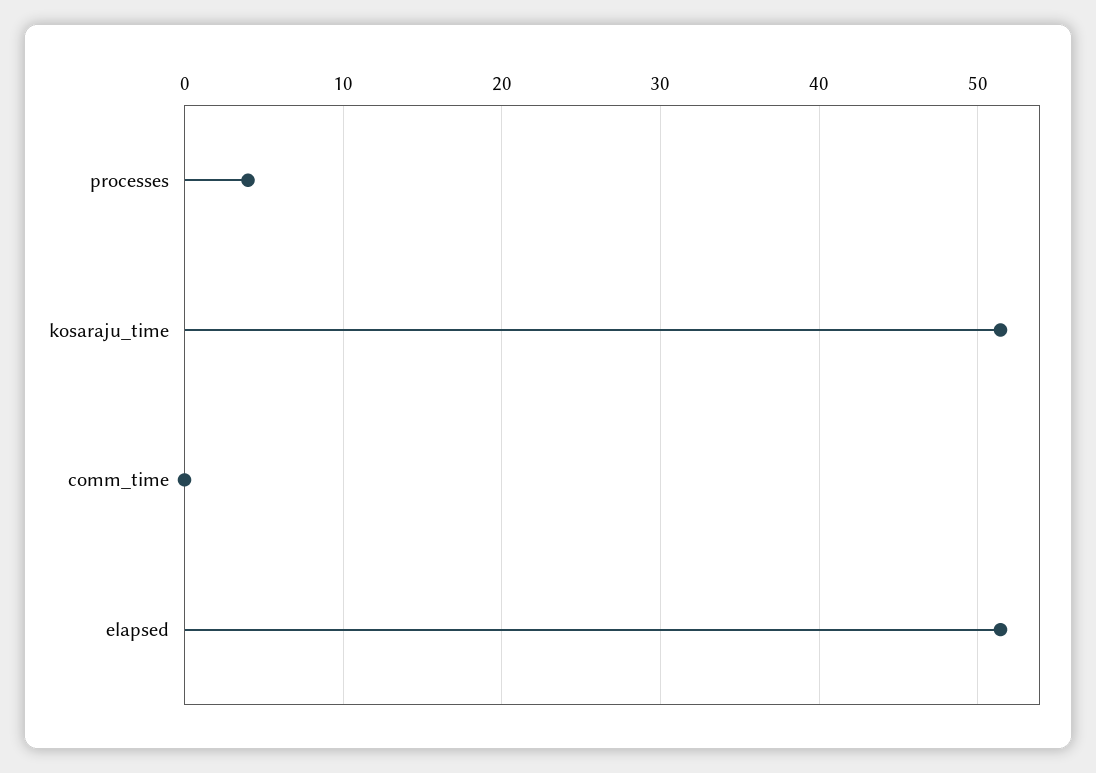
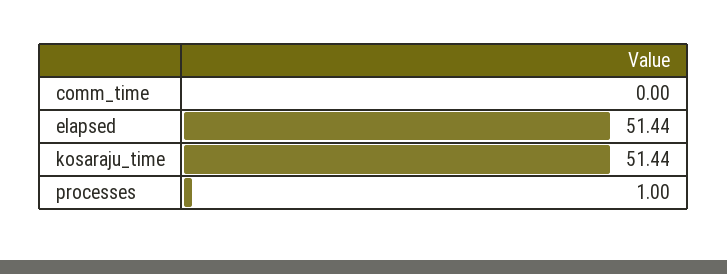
processes: 4 -> 1

